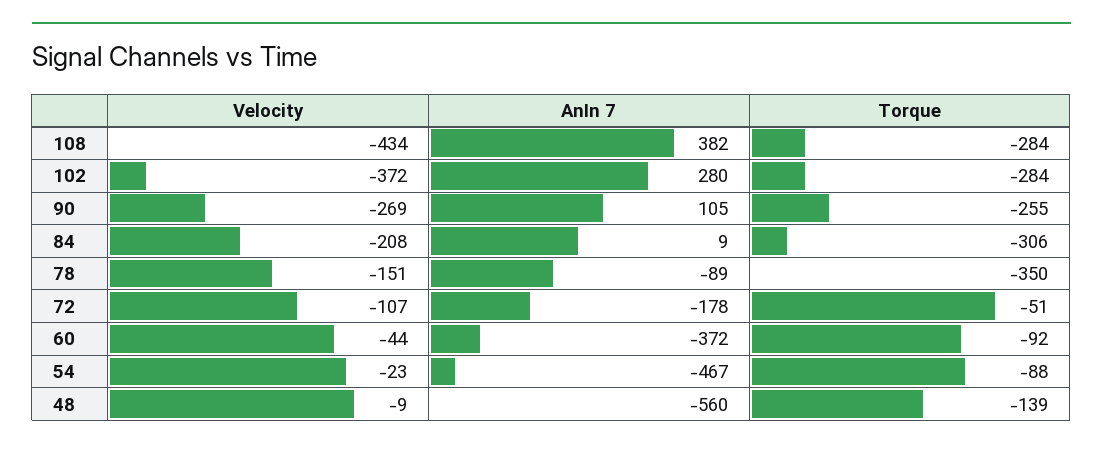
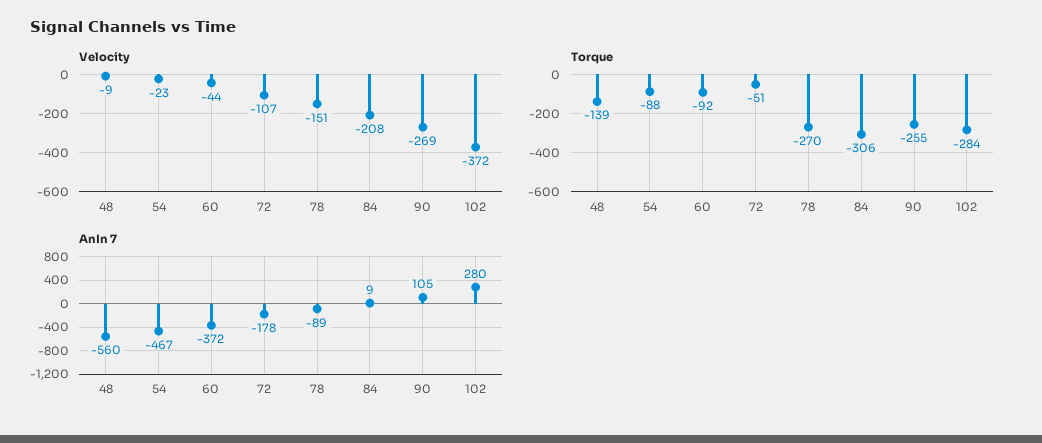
Velocity, 108: -434 -> none
AnIn 7, 108: 382 -> none
Torque, 108: -284 -> none
Torque, 78: -350 -> -270

